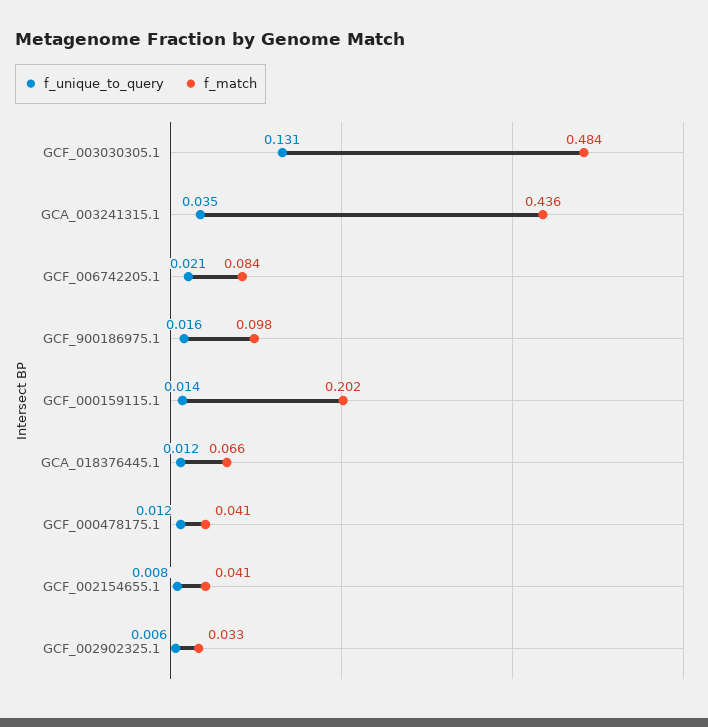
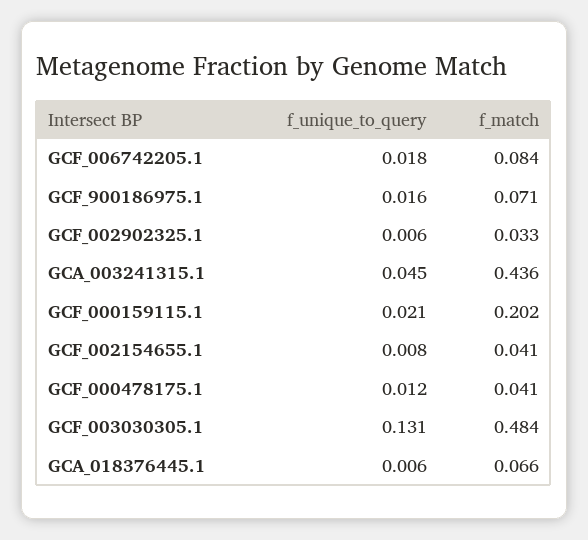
f_unique_to_query, GCA_003241315.1: 0.035 -> 0.045
f_unique_to_query, GCF_006742205.1: 0.021 -> 0.018
f_match, GCF_900186975.1: 0.098 -> 0.071
f_unique_to_query, GCF_000159115.1: 0.014 -> 0.021
f_unique_to_query, GCA_018376445.1: 0.012 -> 0.006

